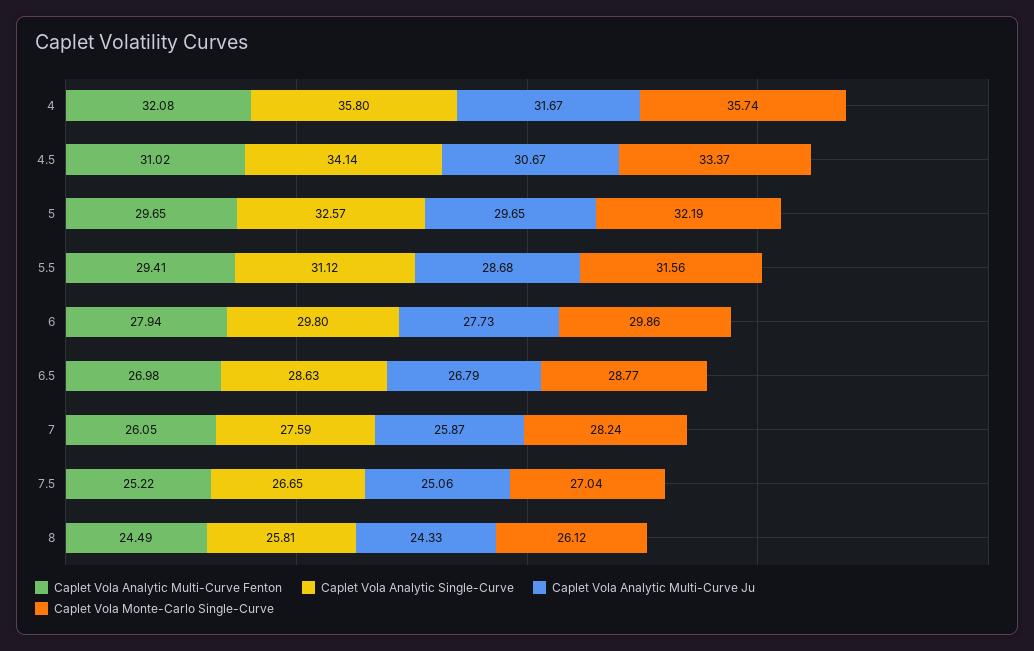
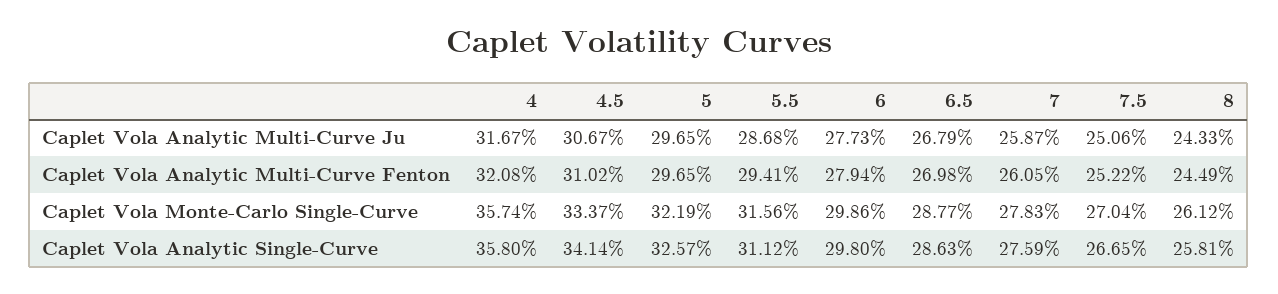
Caplet Vola Monte-Carlo Single-Curve, 7: 28.24 -> 27.83

